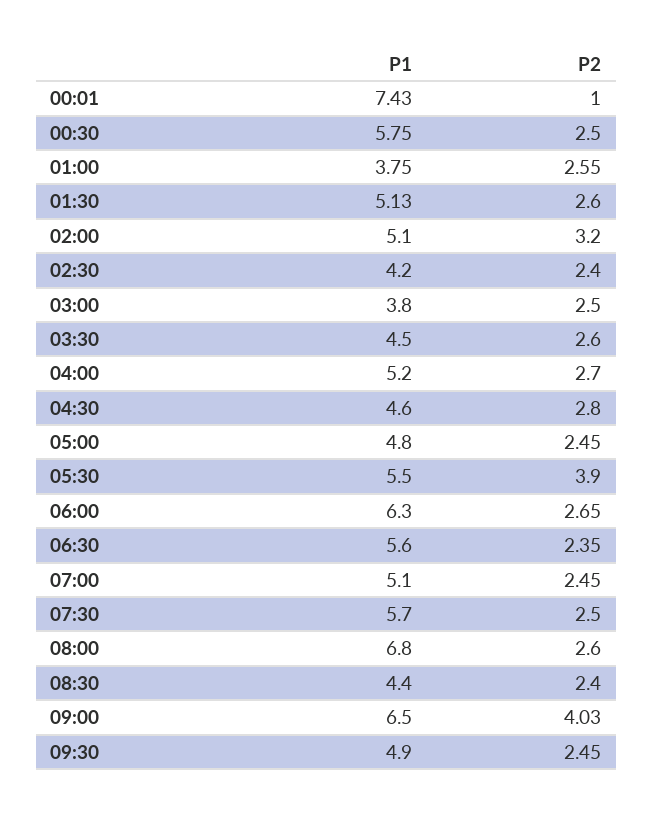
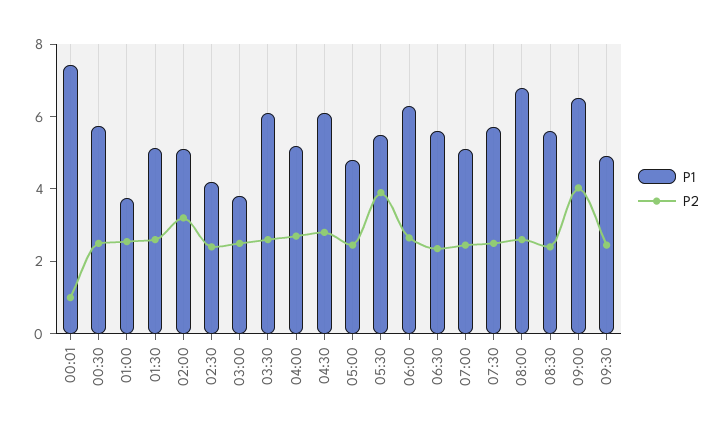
P1, 03:30: 4.5 -> 6
P1, 04:30: 4.6 -> 6
P1, 08:30: 4.4 -> 5.5

